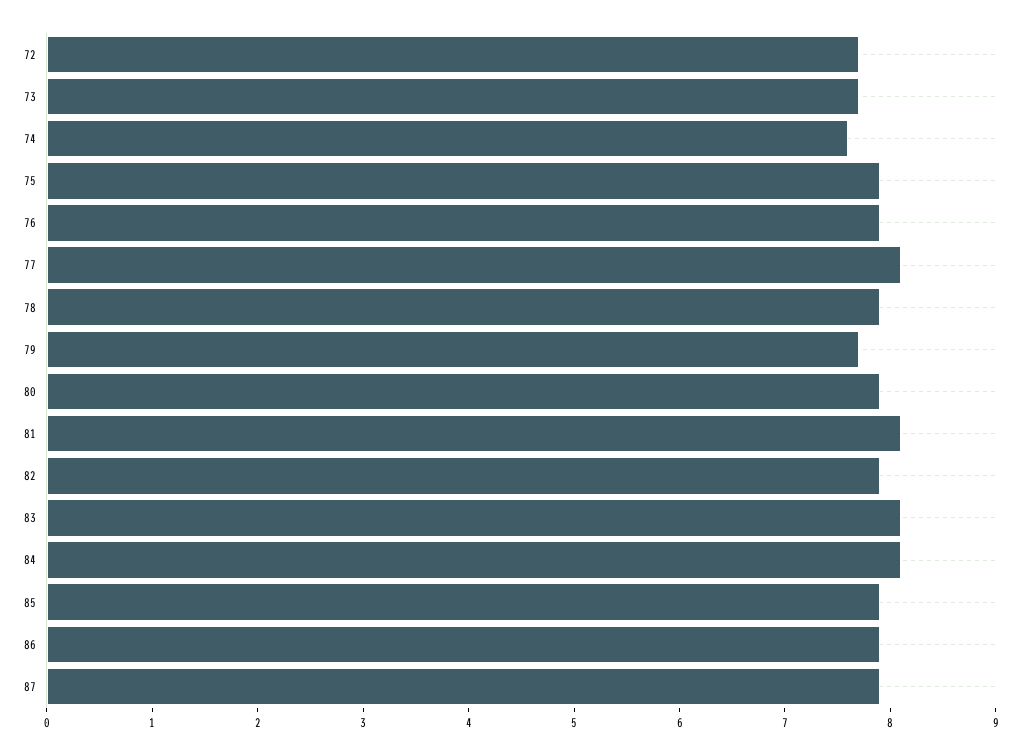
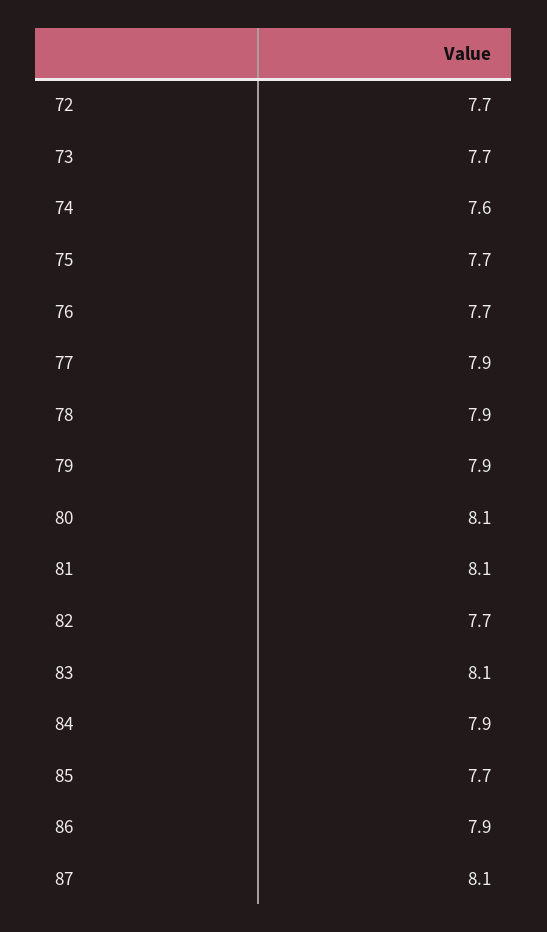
75: 7.9 -> 7.7
76: 7.9 -> 7.7
77: 8.1 -> 7.9
79: 7.7 -> 7.9
80: 7.9 -> 8.1
82: 7.9 -> 7.7
84: 8.1 -> 7.9
85: 7.9 -> 7.7
87: 7.9 -> 8.1

